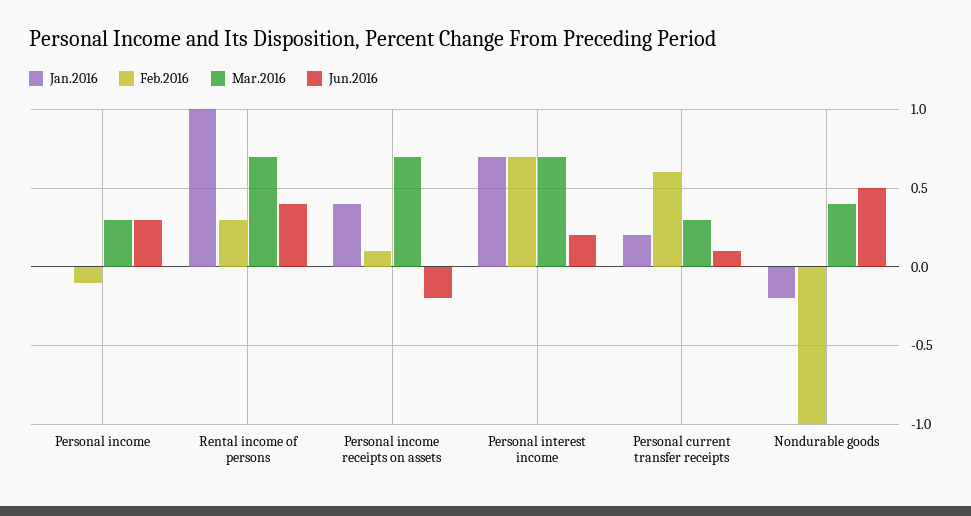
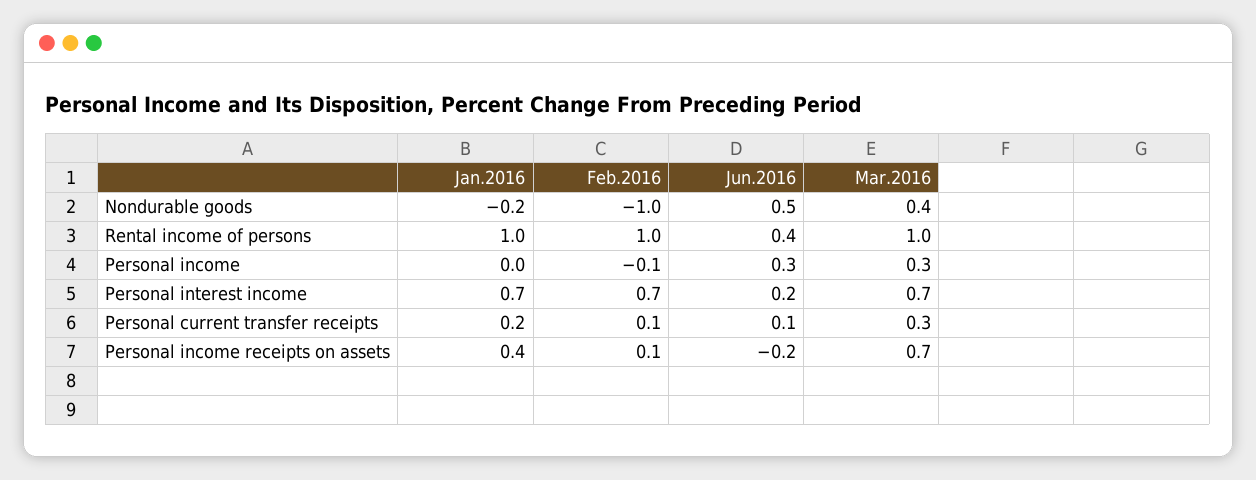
Feb.2016, Rental income of persons: 0.3 -> 1
Mar.2016, Rental income of persons: 0.7 -> 1
Feb.2016, Personal current transfer receipts: 0.6 -> 0.1

